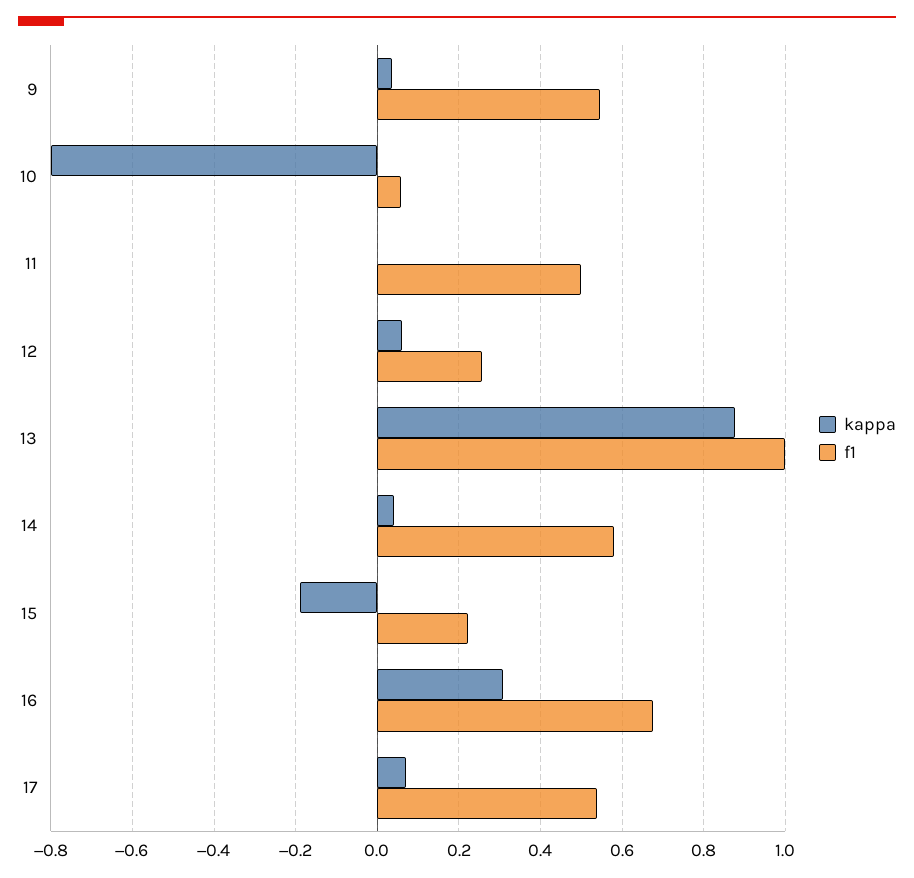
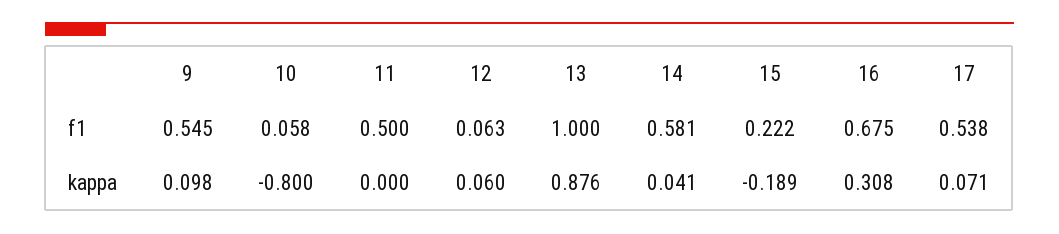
kappa, 9: 0.04 -> 0.098
f1, 12: 0.26 -> 0.063

